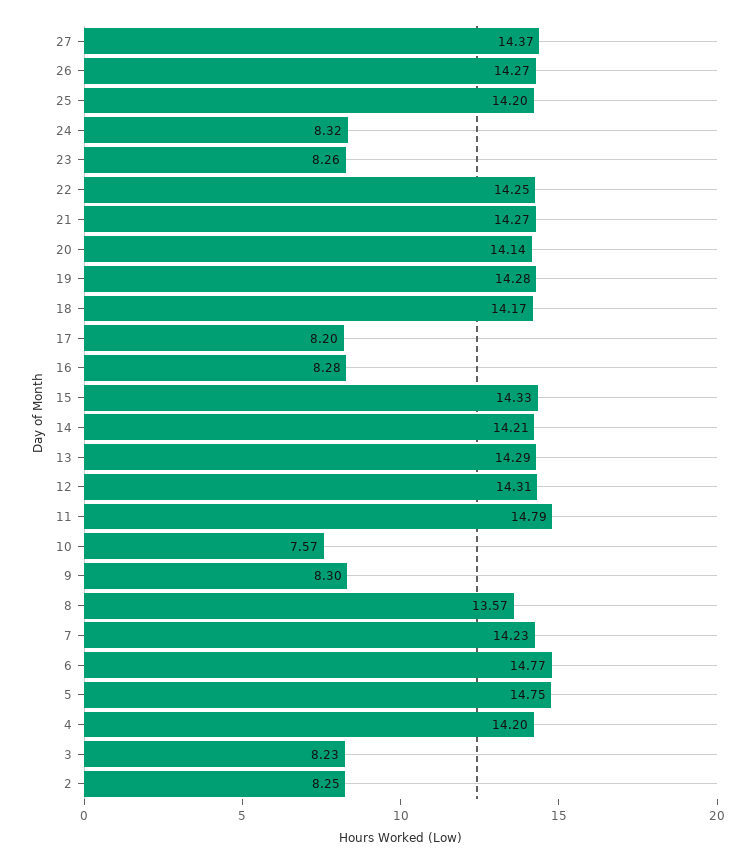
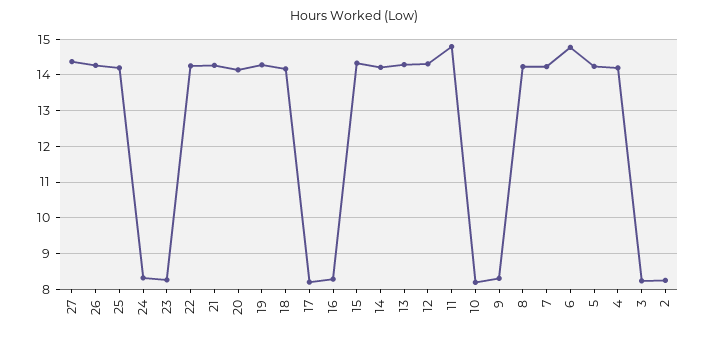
10: 7.57 -> 8.2
8: 13.57 -> 14.2
5: 14.75 -> 14.2

